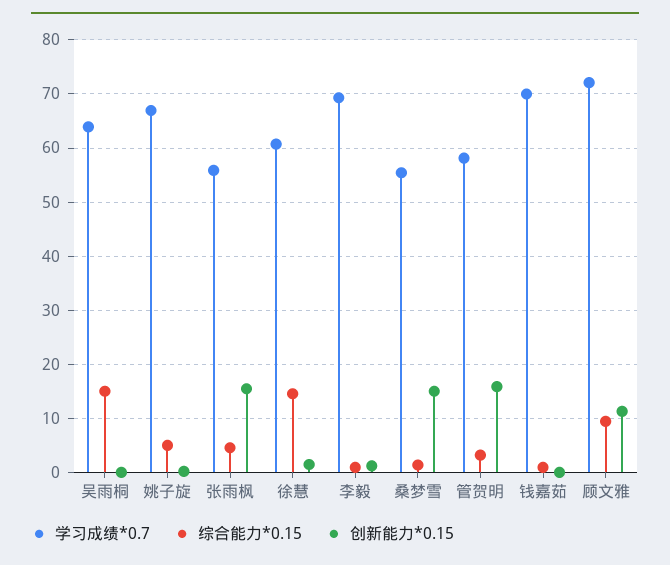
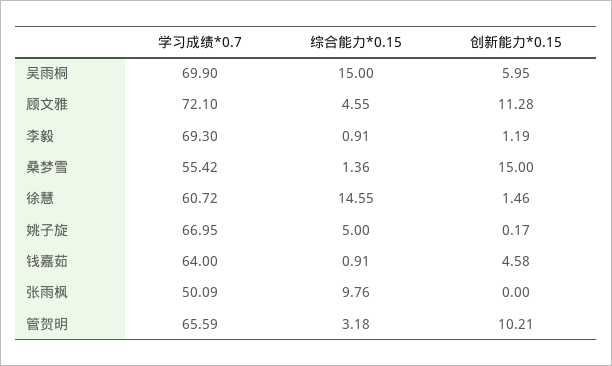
学习成绩*0.7, 吴雨桐: 64 -> 69.9
创新能力*0.15, 吴雨桐: 0 -> 5.95
学习成绩*0.7, 张雨枫: 56 -> 50.09
综合能力*0.15, 张雨枫: 4 -> 9.76
创新能力*0.15, 张雨枫: 16 -> 0
学习成绩*0.7, 管贺明: 58 -> 65.59
创新能力*0.15, 管贺明: 16 -> 10.21
学习成绩*0.7, 钱嘉茹: 70 -> 64
创新能力*0.15, 钱嘉茹: 0 -> 4.58
综合能力*0.15, 顾文雅: 10 -> 4.55

